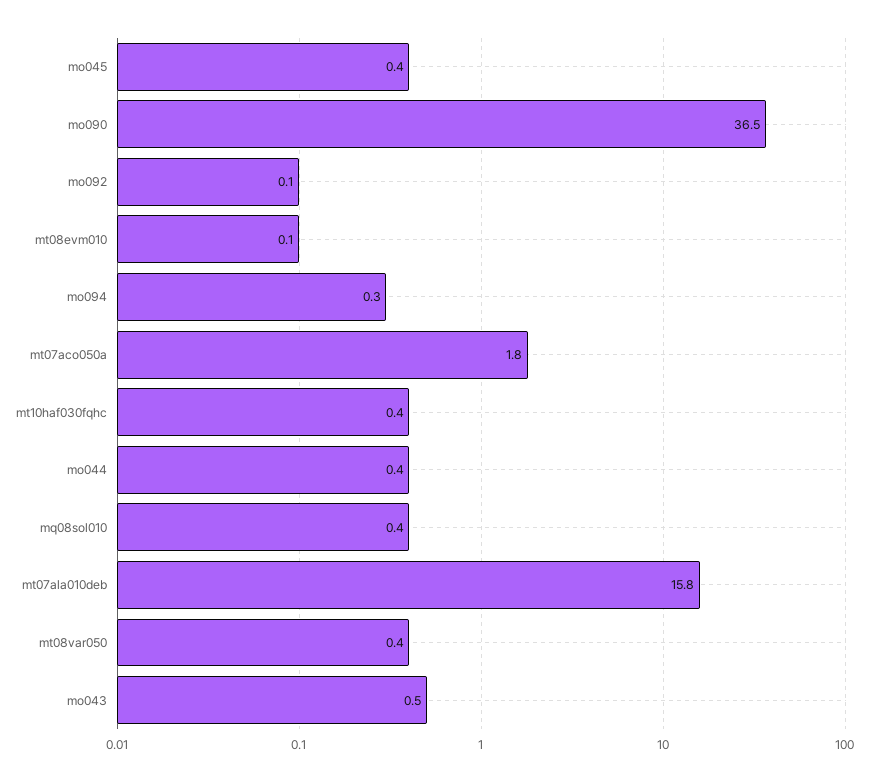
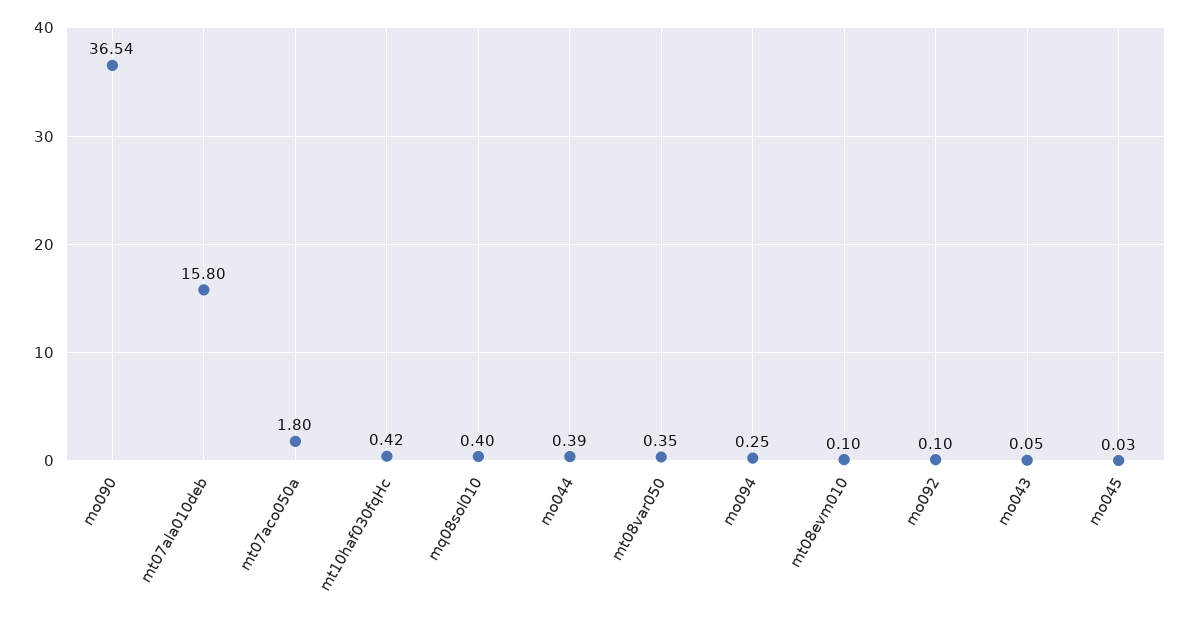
mo045: 0.4 -> 0.03
mo043: 0.5 -> 0.05

